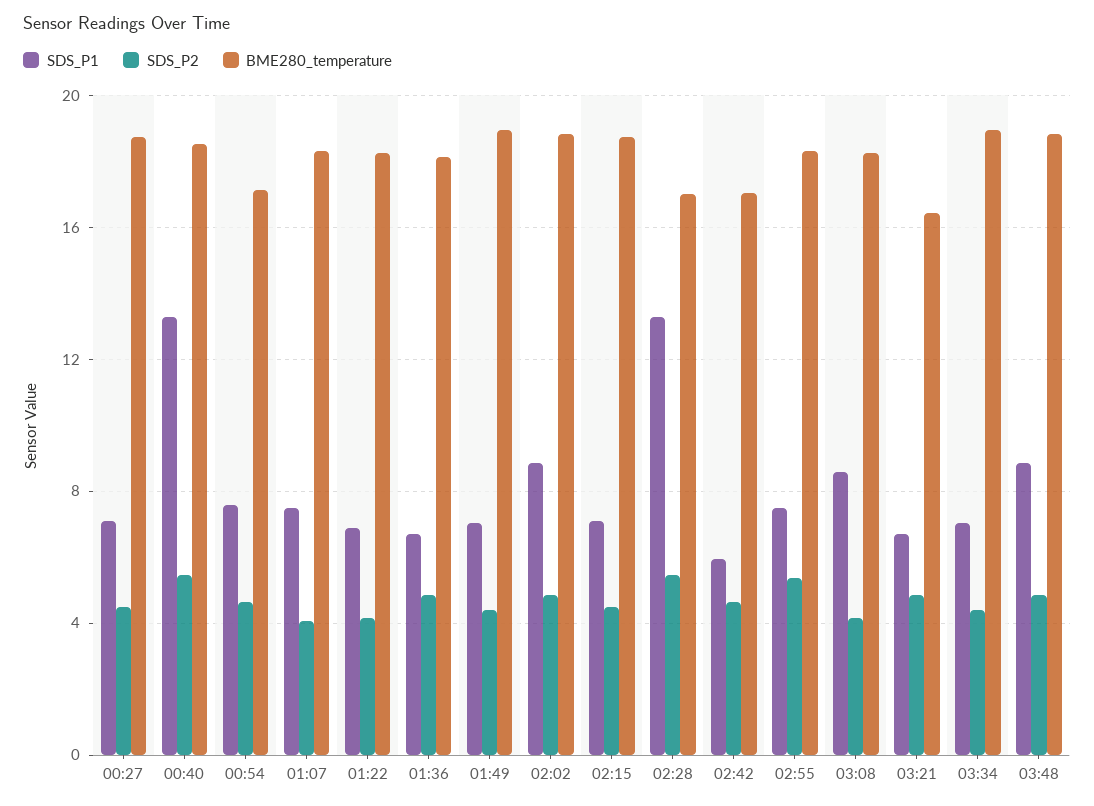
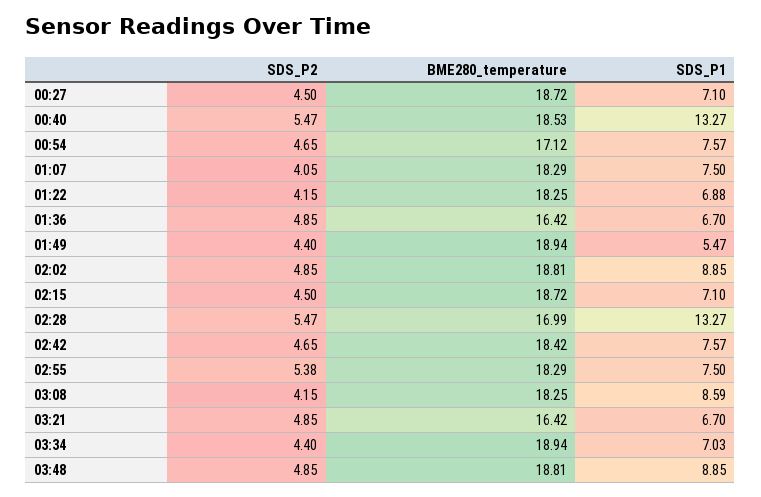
BME280_temperature, 01:36: 18 -> 16.42
SDS_P1, 01:49: 7 -> 5.47
SDS_P1, 02:42: 6 -> 7.57
BME280_temperature, 02:42: 17 -> 18.42

